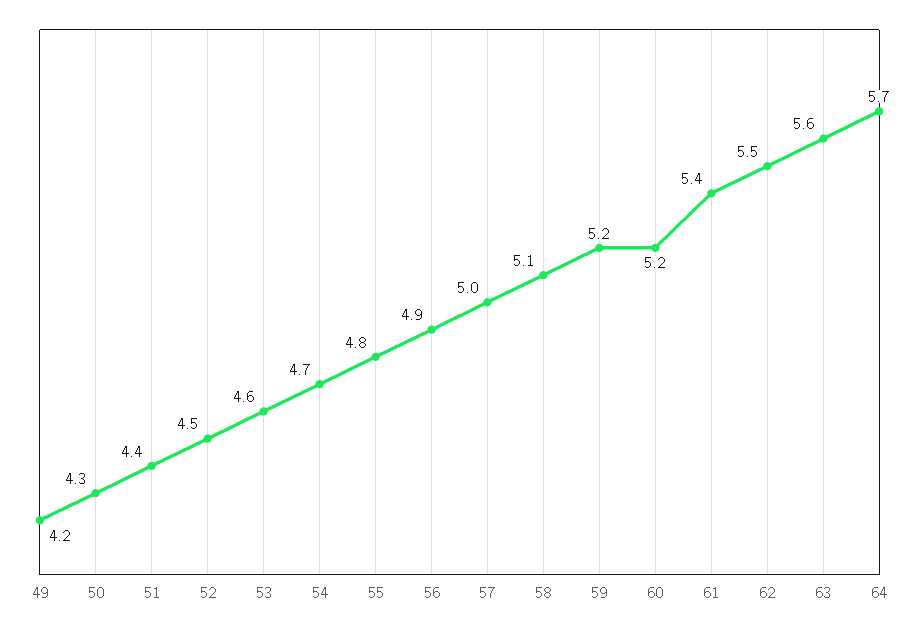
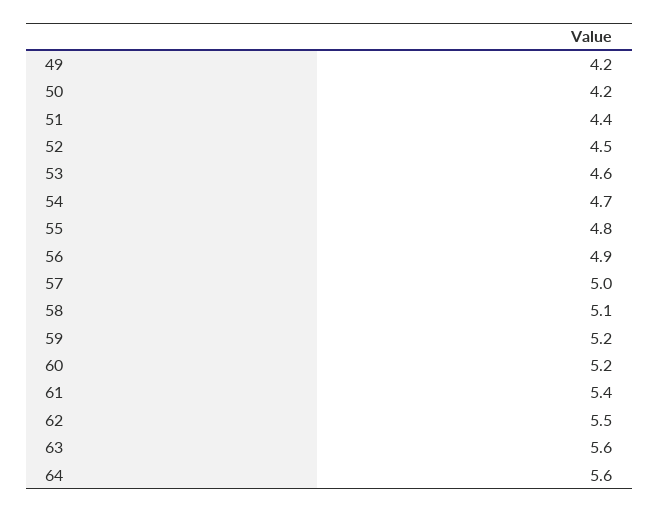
50: 4.3 -> 4.2
64: 5.7 -> 5.6

